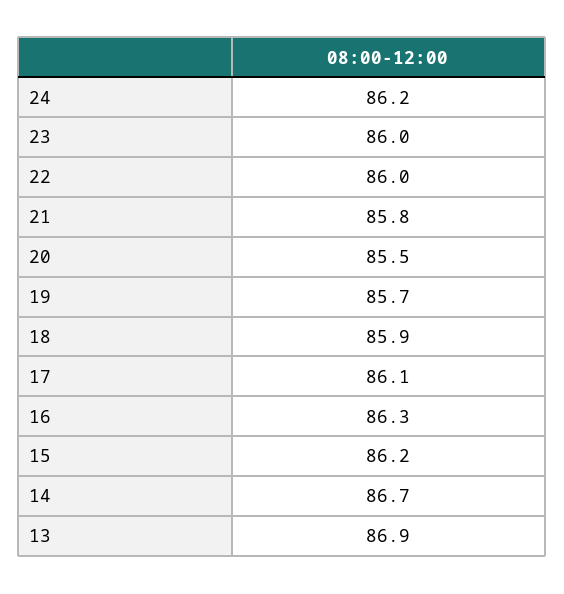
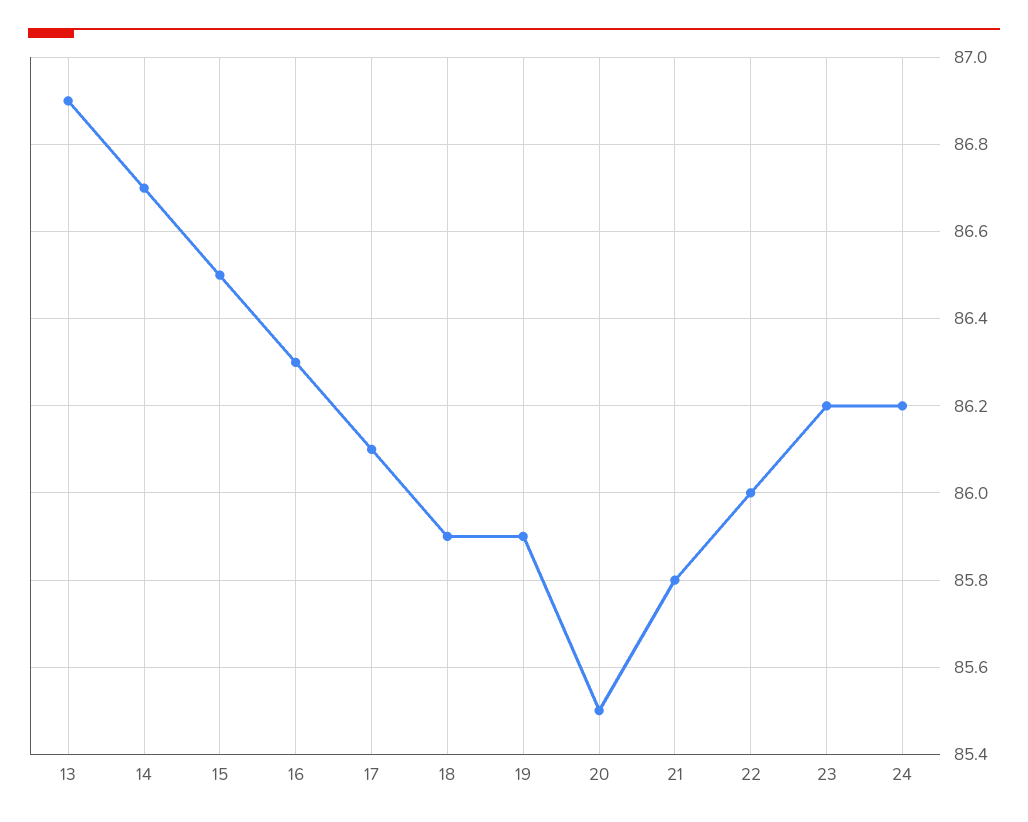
23: 86 -> 86.2
19: 85.7 -> 85.9
15: 86.2 -> 86.5

